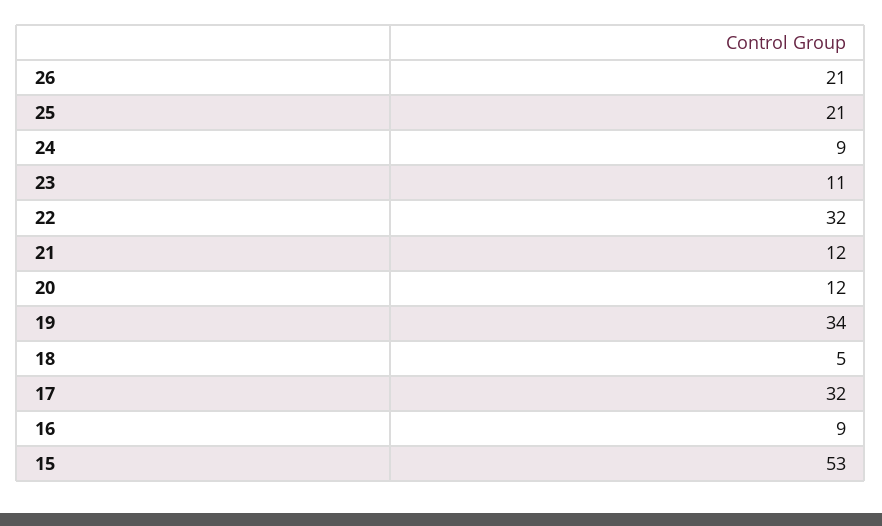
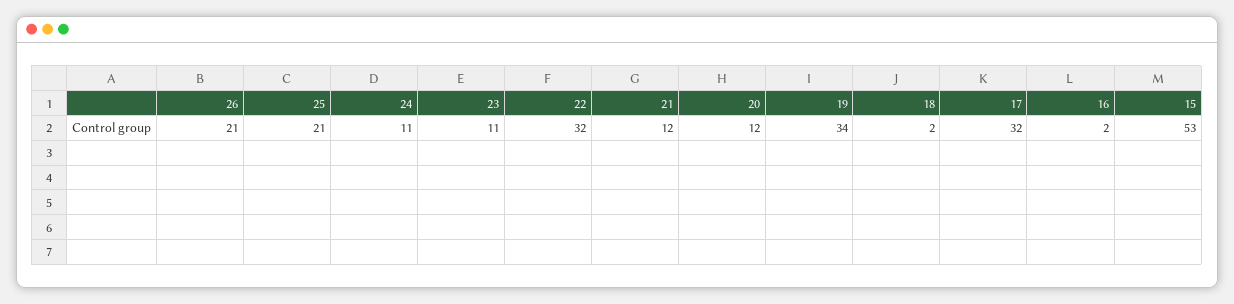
24: 9 -> 11
18: 5 -> 2
16: 9 -> 2

